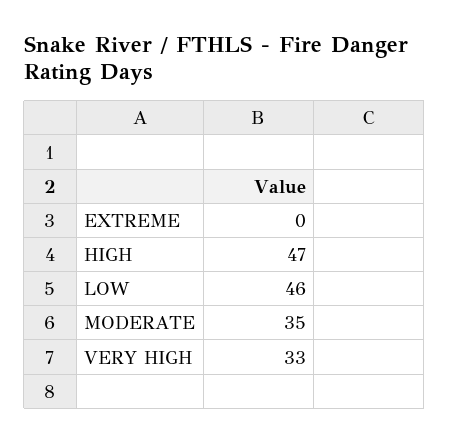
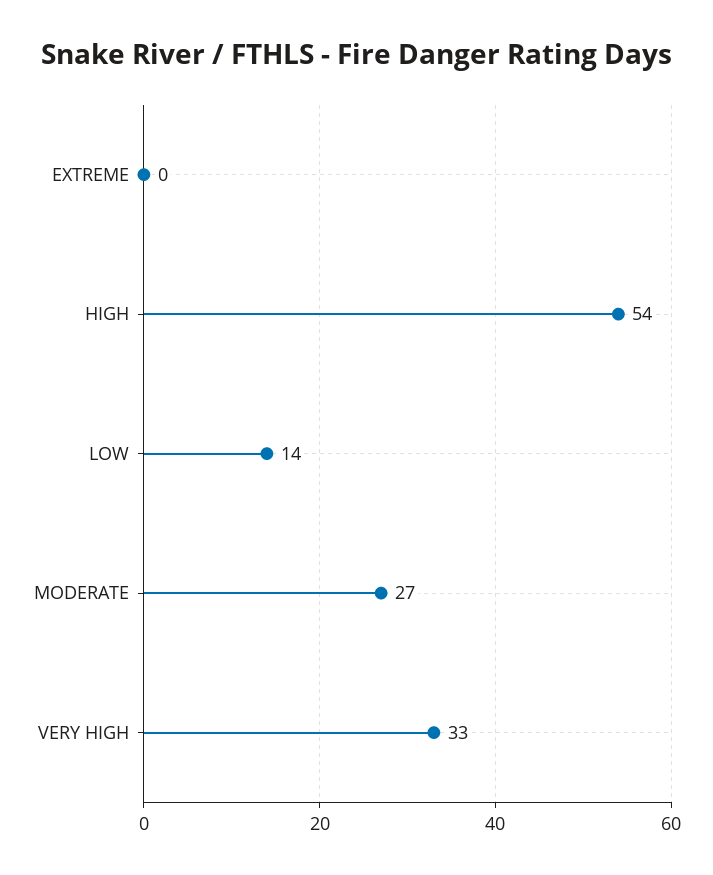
HIGH: 47 -> 54
LOW: 46 -> 14
MODERATE: 35 -> 27

